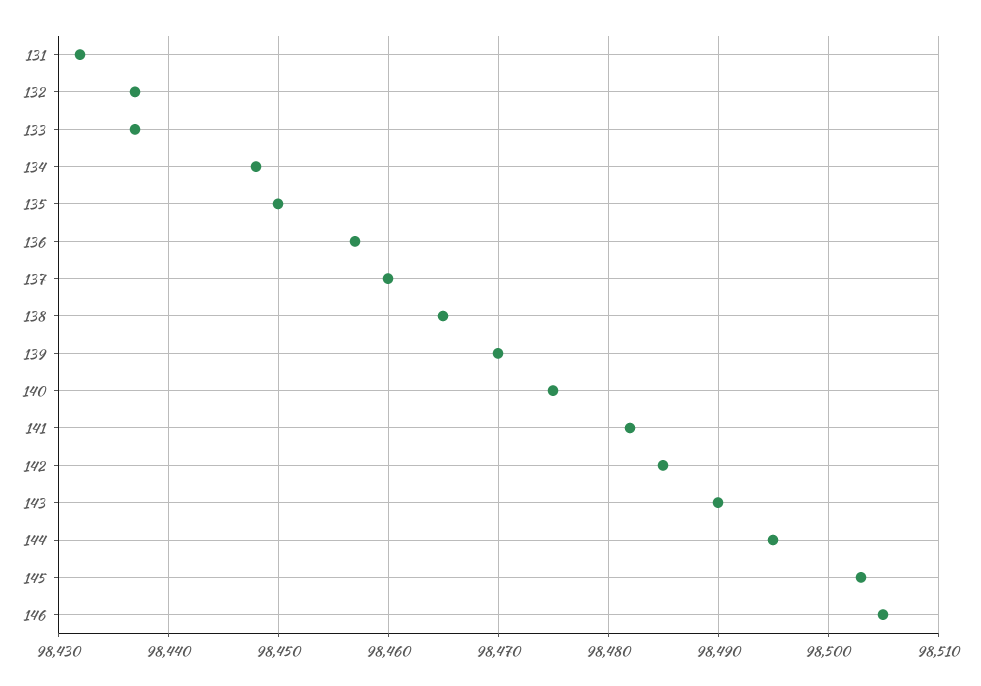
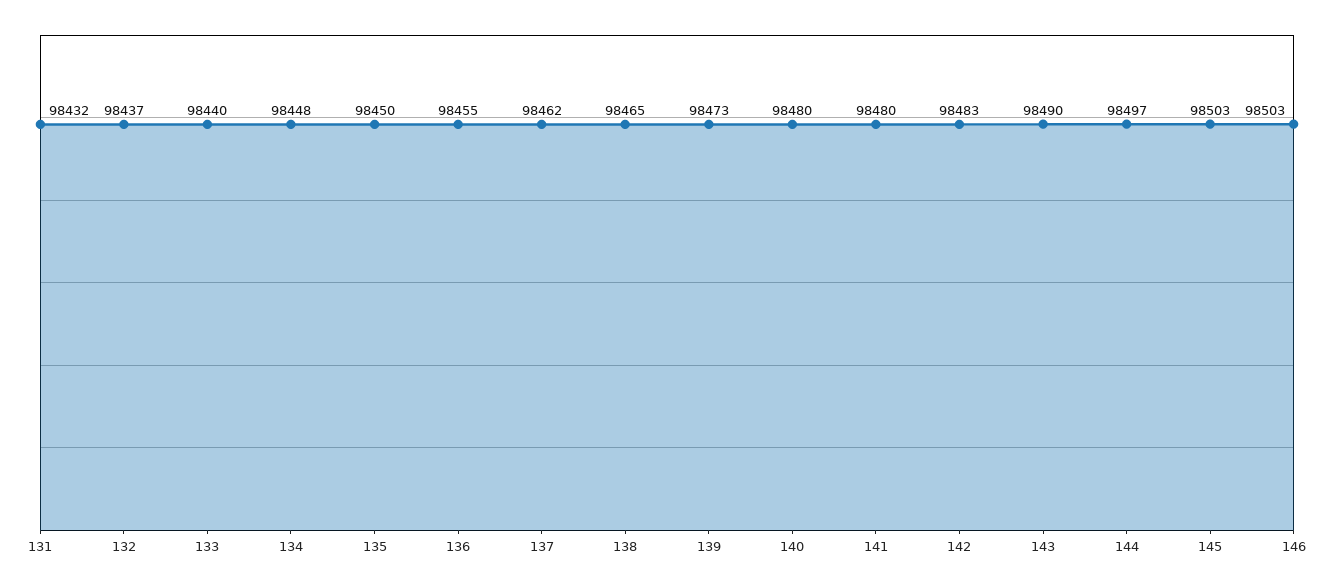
133: 98437 -> 98440
136: 98457 -> 98455
137: 98460 -> 98462
139: 98470 -> 98473
140: 98475 -> 98480
141: 98482 -> 98480
142: 98485 -> 98483
144: 98495 -> 98497
146: 98505 -> 98503

